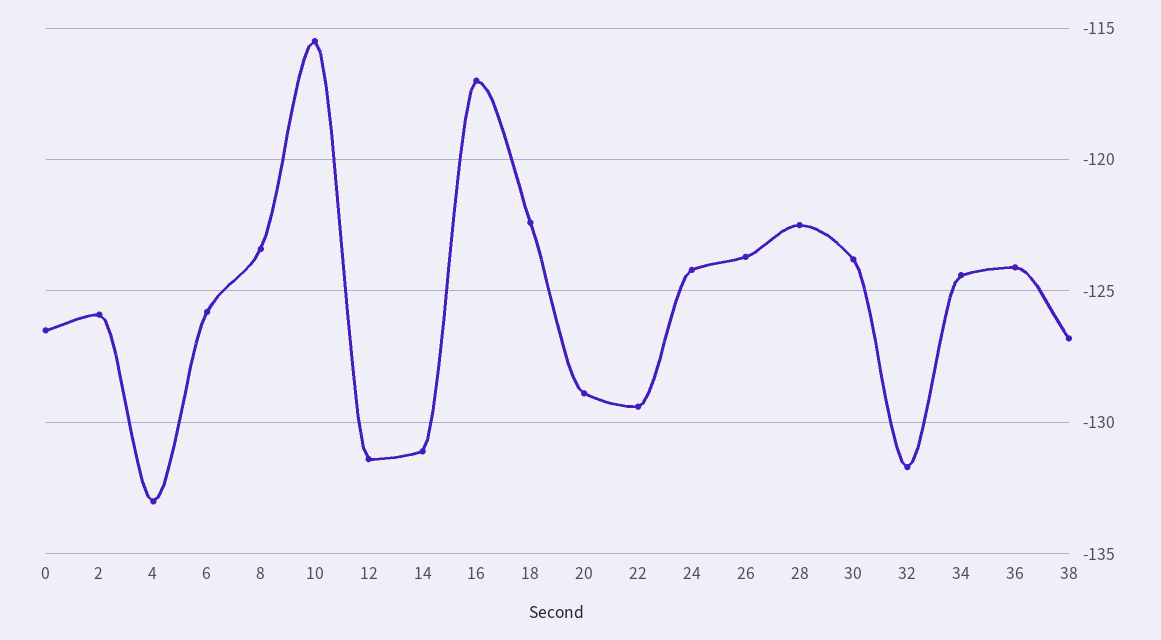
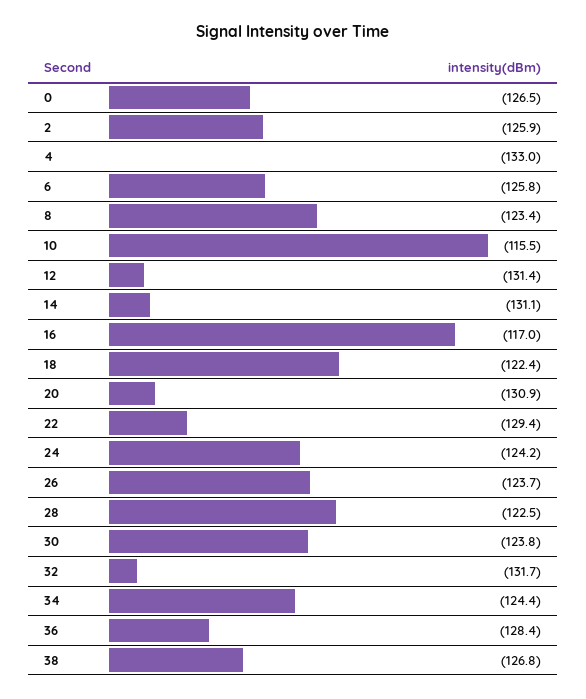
20: -129 -> -130.9
36: -124 -> -128.4

